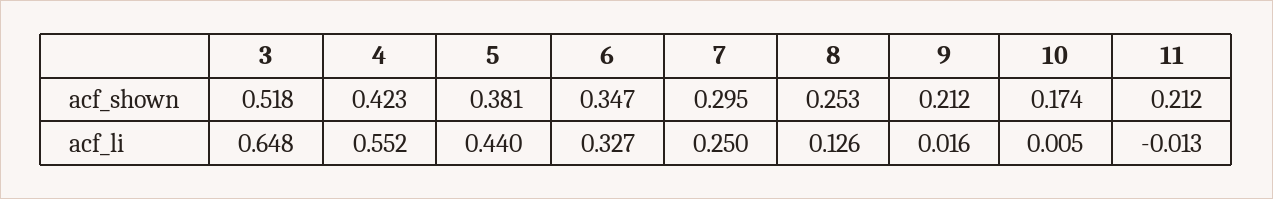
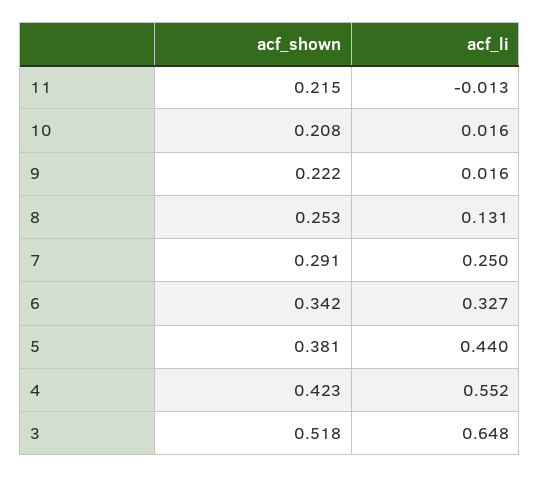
6, acf_shown: 0.347 -> 0.342
7, acf_shown: 0.295 -> 0.291
9, acf_shown: 0.212 -> 0.222
10, acf_shown: 0.174 -> 0.208
11, acf_shown: 0.212 -> 0.215
8, acf_li: 0.126 -> 0.131
10, acf_li: 0.005 -> 0.016

